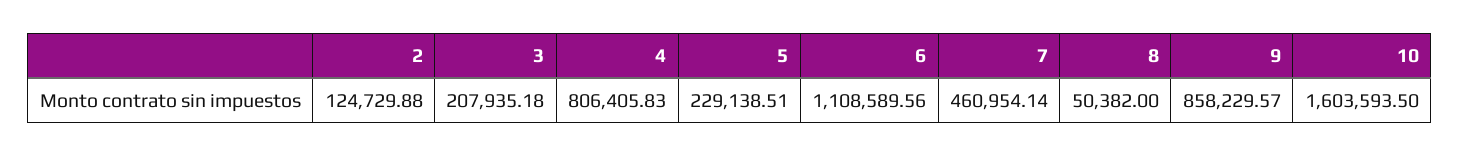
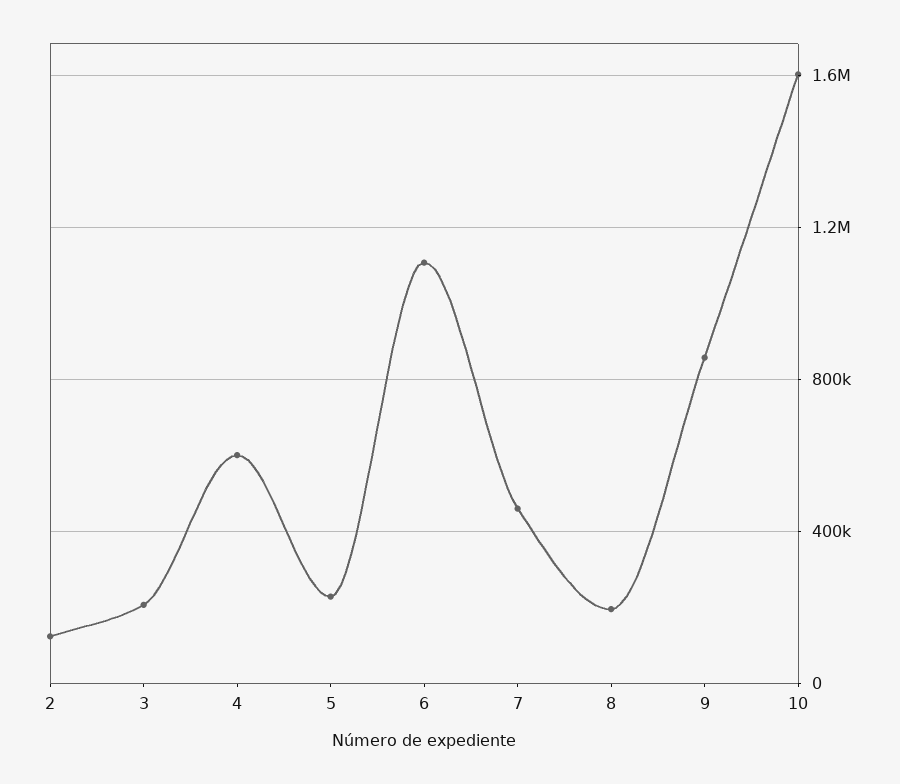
4: 806405.83 -> 600000
8: 50382 -> 200000

